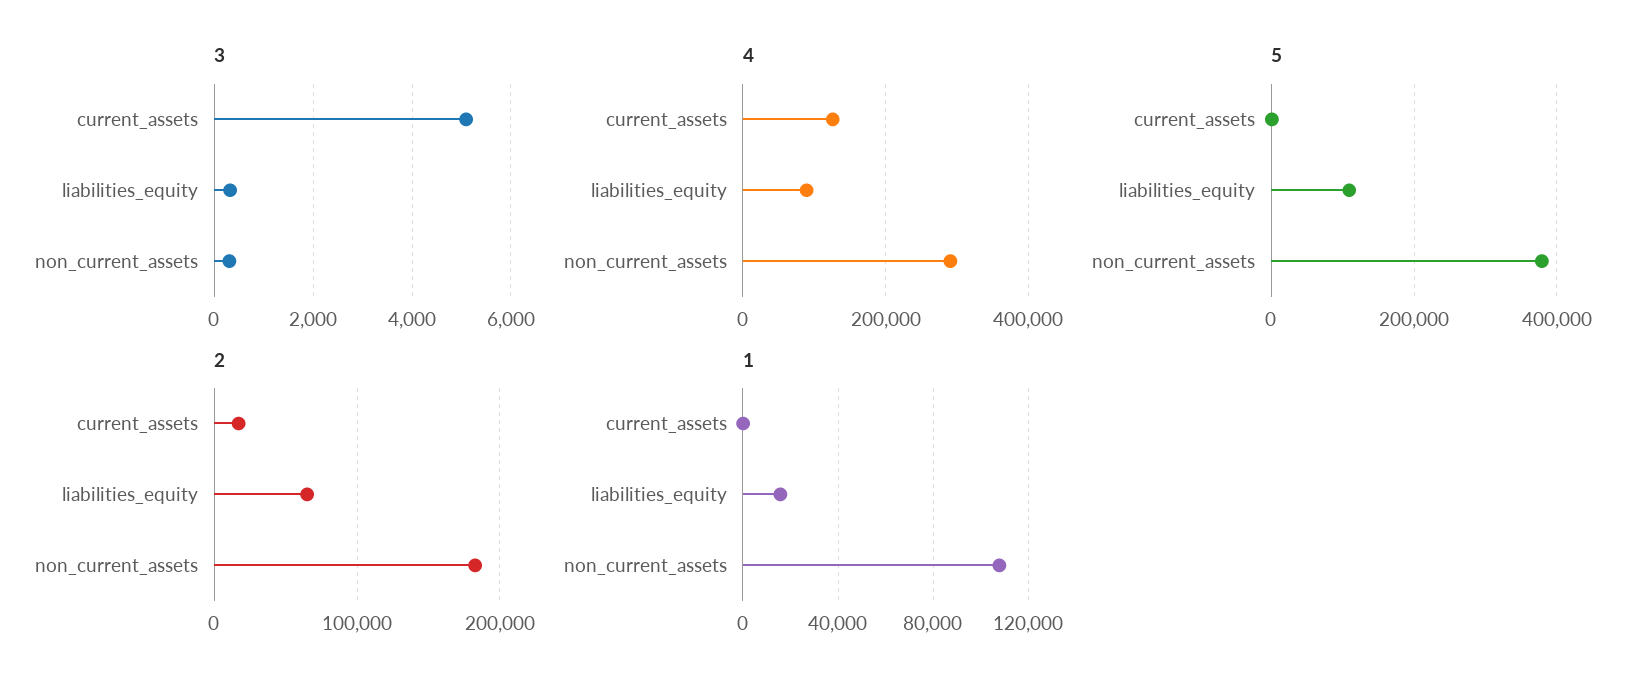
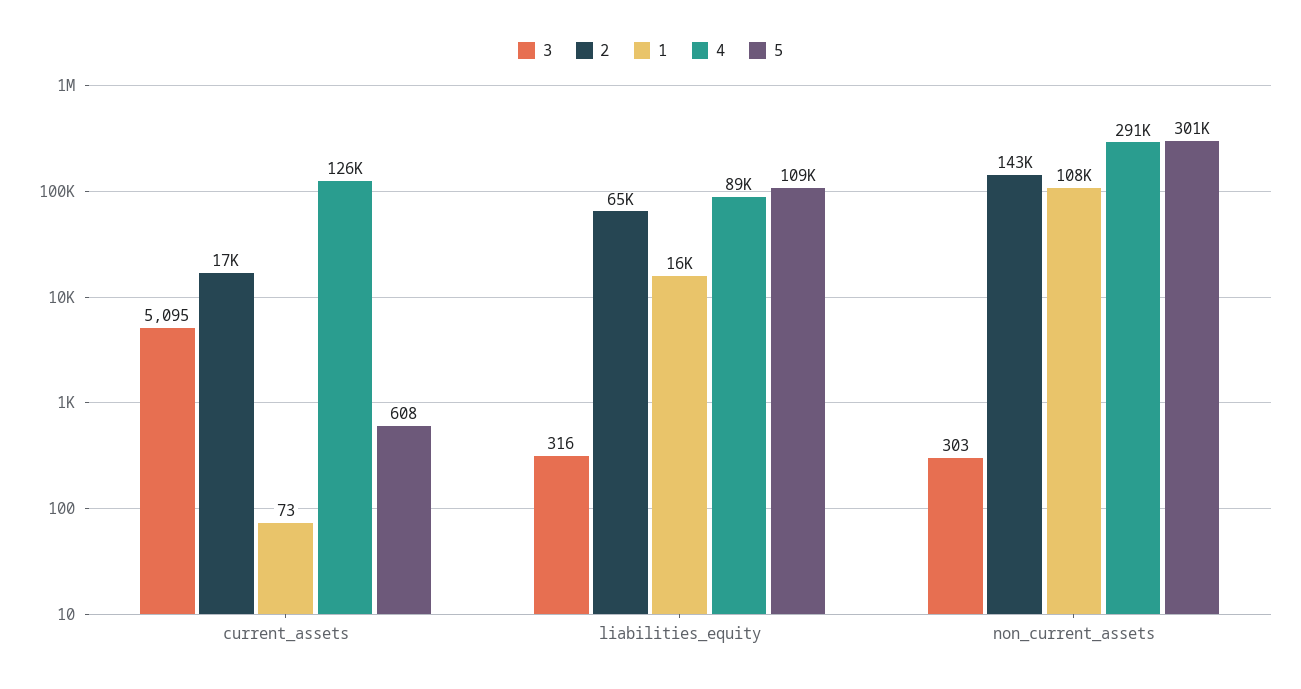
5, non_current_assets: 380000 -> 301000
2, non_current_assets: 180000 -> 143000

